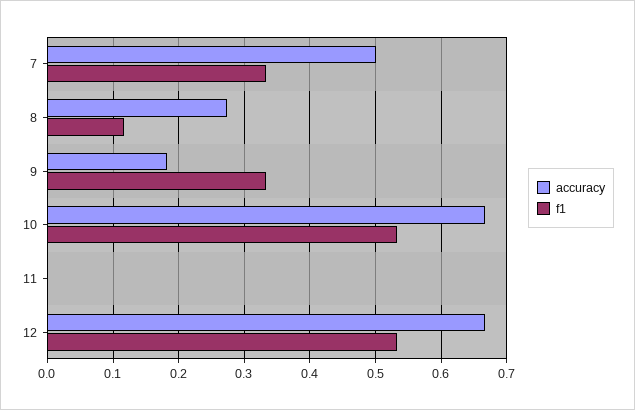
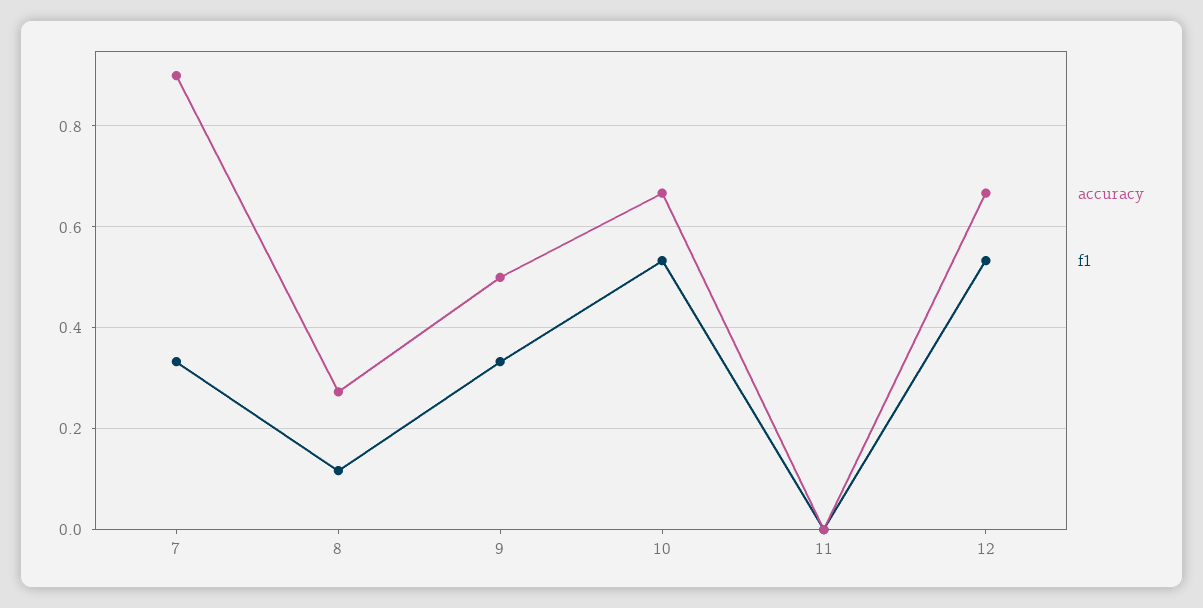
accuracy, 7: 0.5 -> 0.9
accuracy, 9: 0.18 -> 0.5

